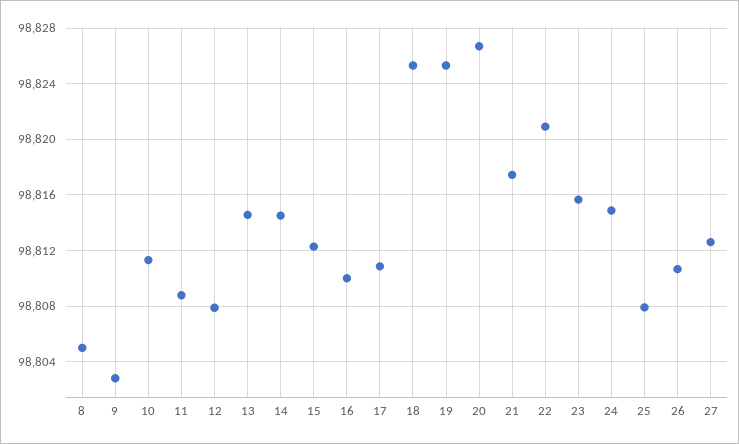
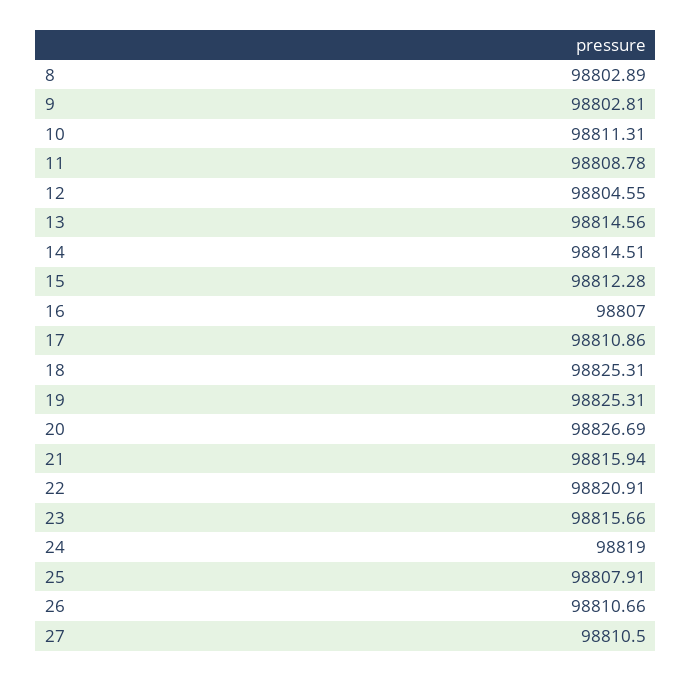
8: 98805 -> 98802.89
12: 98808 -> 98804.55
16: 98810 -> 98807
21: 98817.5 -> 98815.94
24: 98815 -> 98819
27: 98812.5 -> 98810.5

